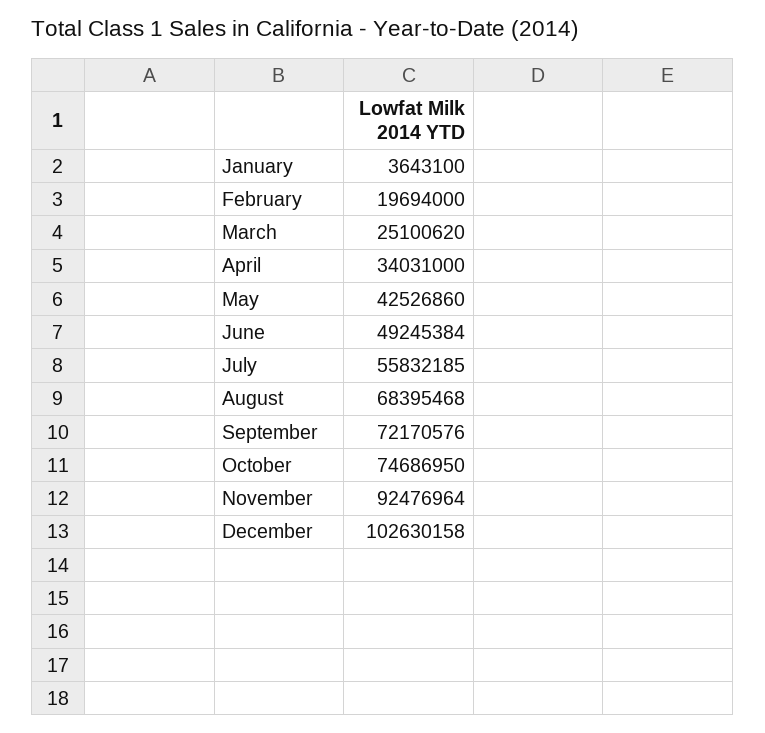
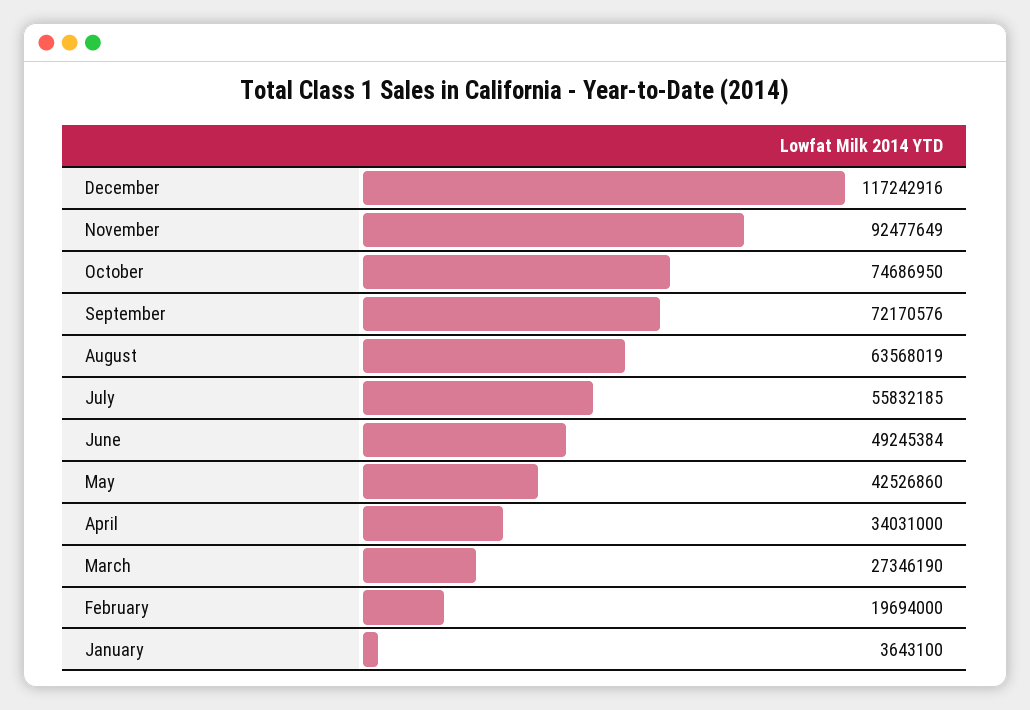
March: 25100620 -> 27346190
August: 68395468 -> 63568019
November: 92476964 -> 92477649
December: 102630158 -> 117242916

